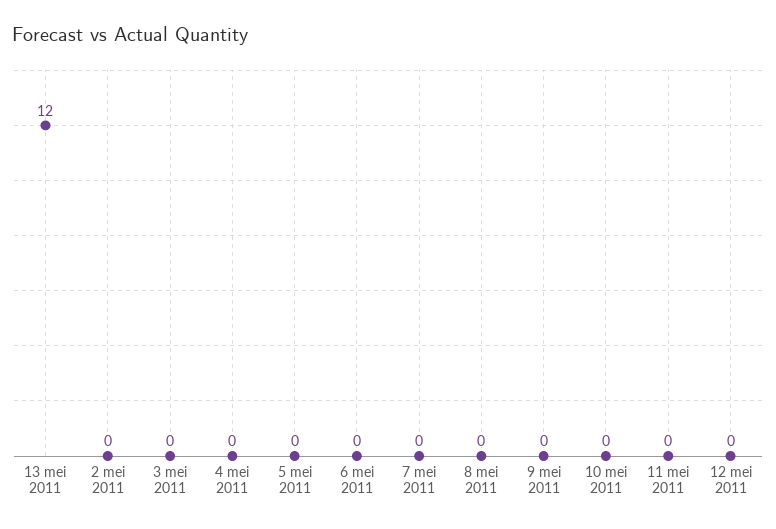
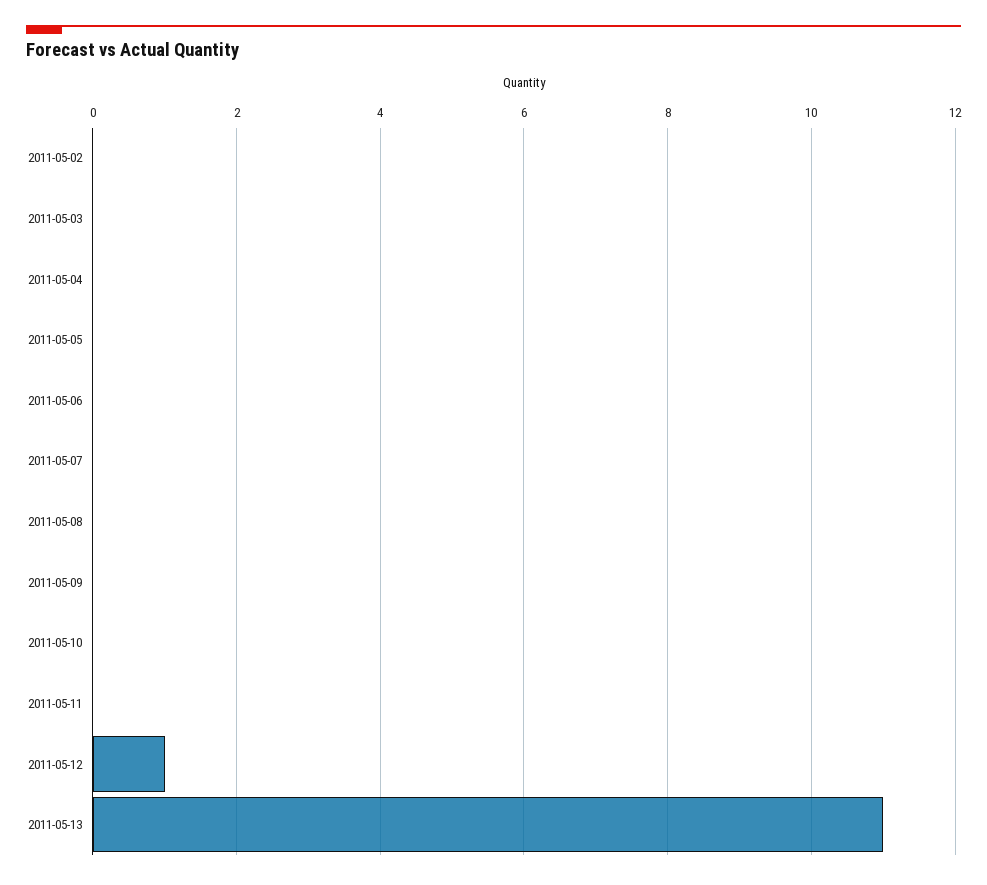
13 mei 2011: 12 -> 11
12 mei 2011: 0 -> 1

